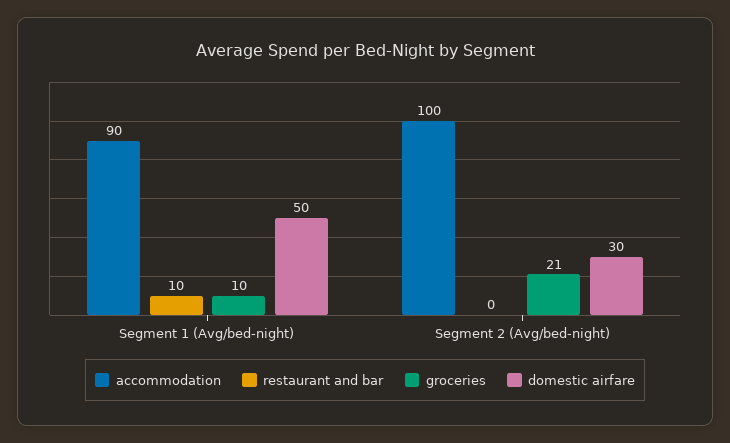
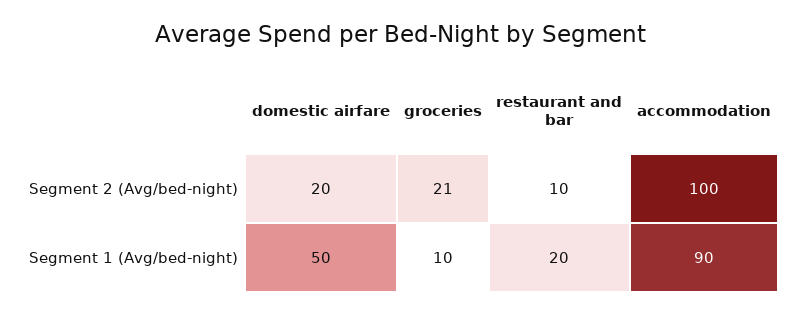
restaurant and bar, Segment 1 (Avg/bed-night): 10 -> 20
restaurant and bar, Segment 2 (Avg/bed-night): 0 -> 10
domestic airfare, Segment 2 (Avg/bed-night): 30 -> 20

